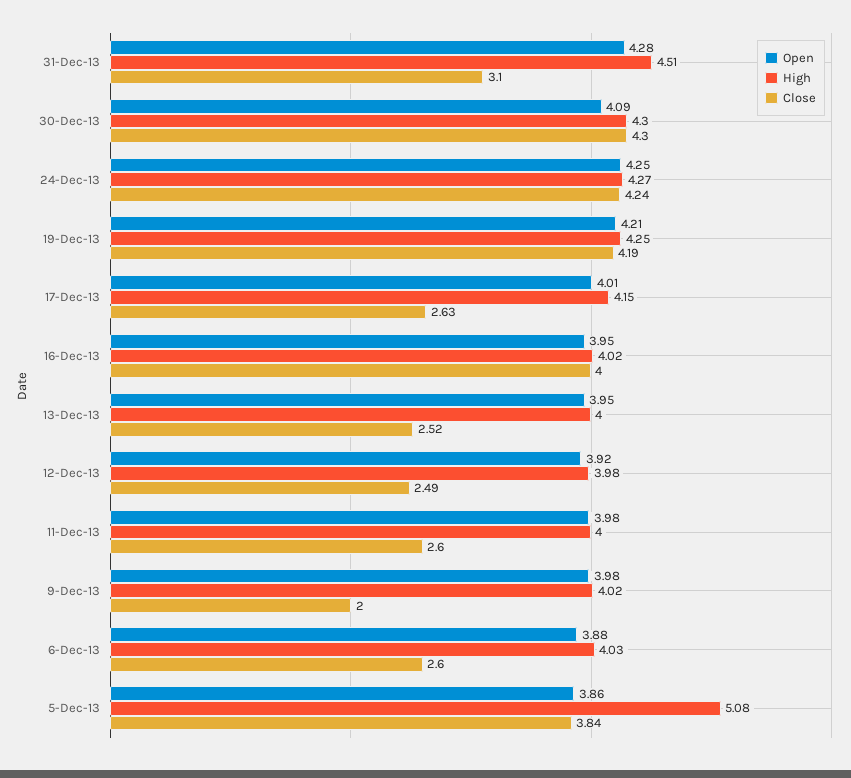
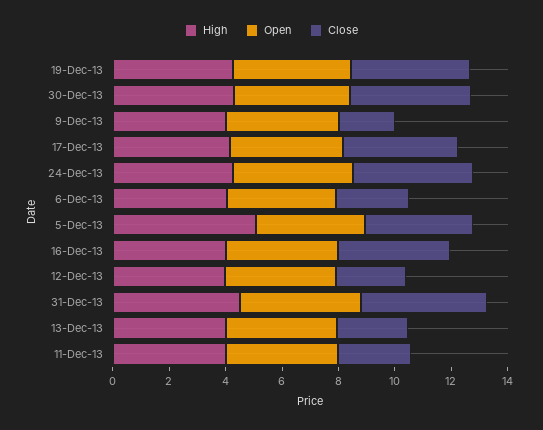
Close, 31-Dec-13: 3.1 -> 4.5
Close, 17-Dec-13: 2.63 -> 4

